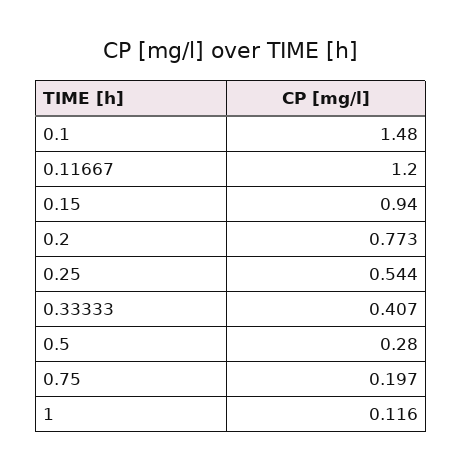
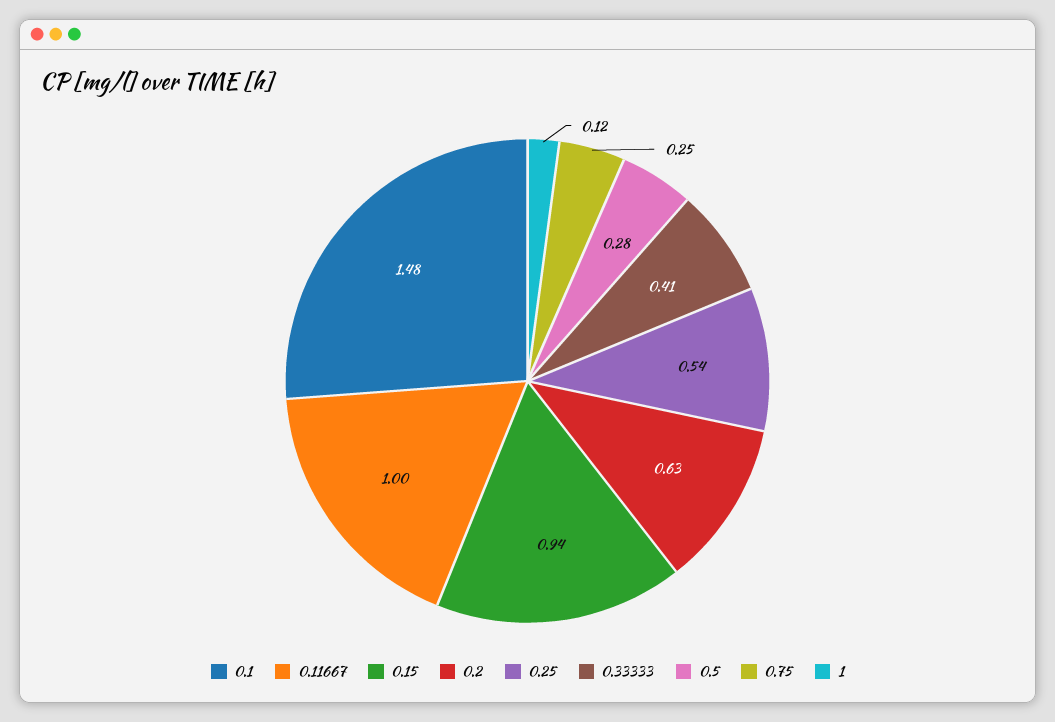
0.11667: 1.2 -> 1
0.2: 0.773 -> 0.63
0.75: 0.197 -> 0.25

